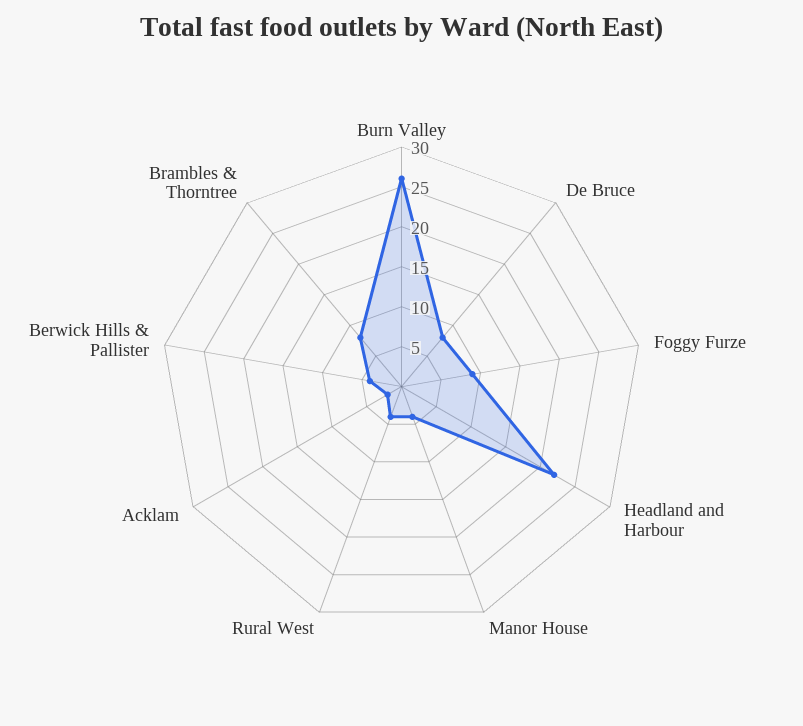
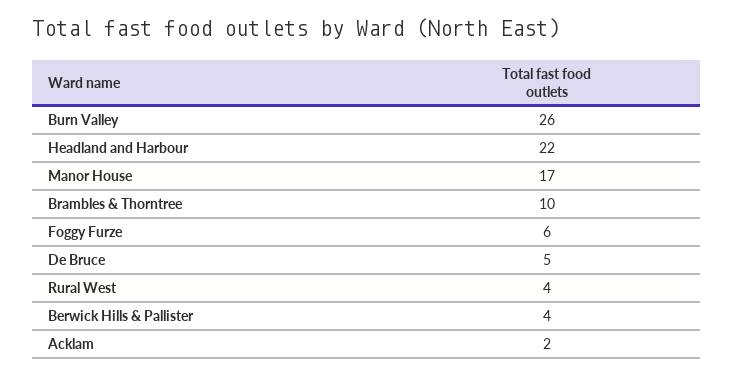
De Bruce: 8 -> 5
Foggy Furze: 9 -> 6
Manor House: 4 -> 17
Brambles & Thorntree: 8 -> 10

